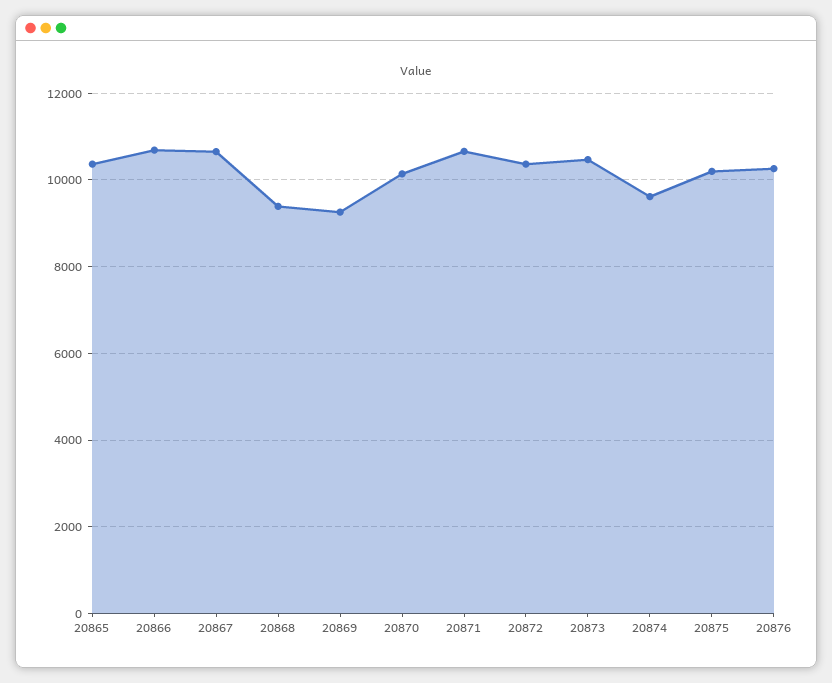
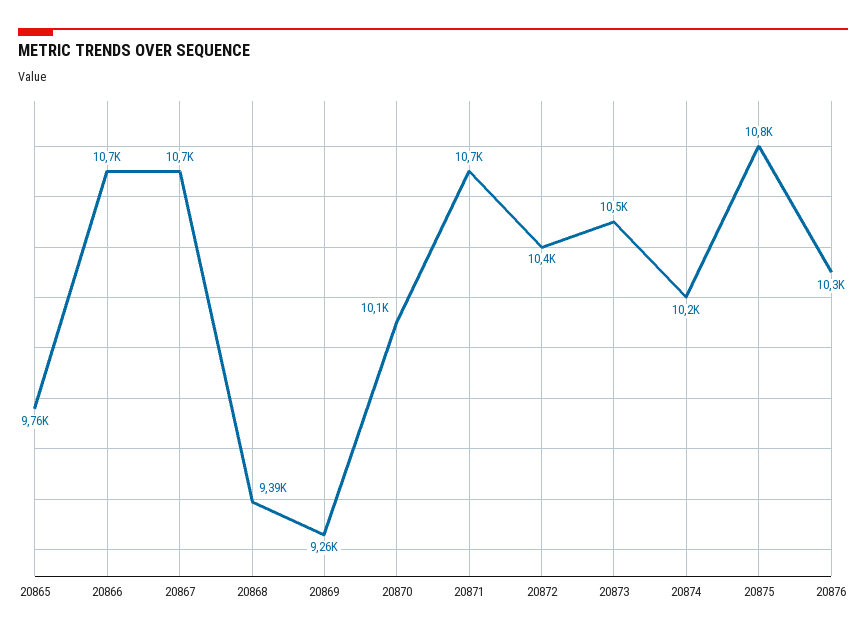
20865: 10400 -> 9760
20874: 9600 -> 10200
20875: 10200 -> 10800

